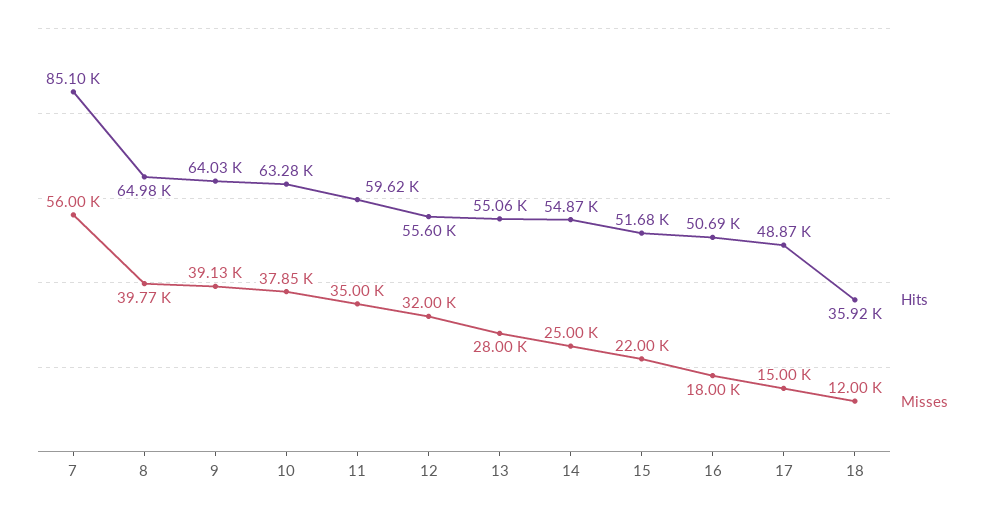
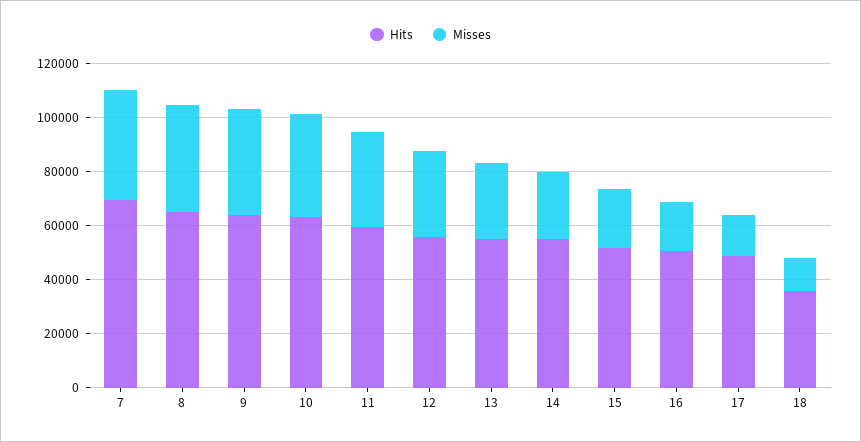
Hits, 7: 85100 -> 70000
Misses, 7: 56000 -> 40000

